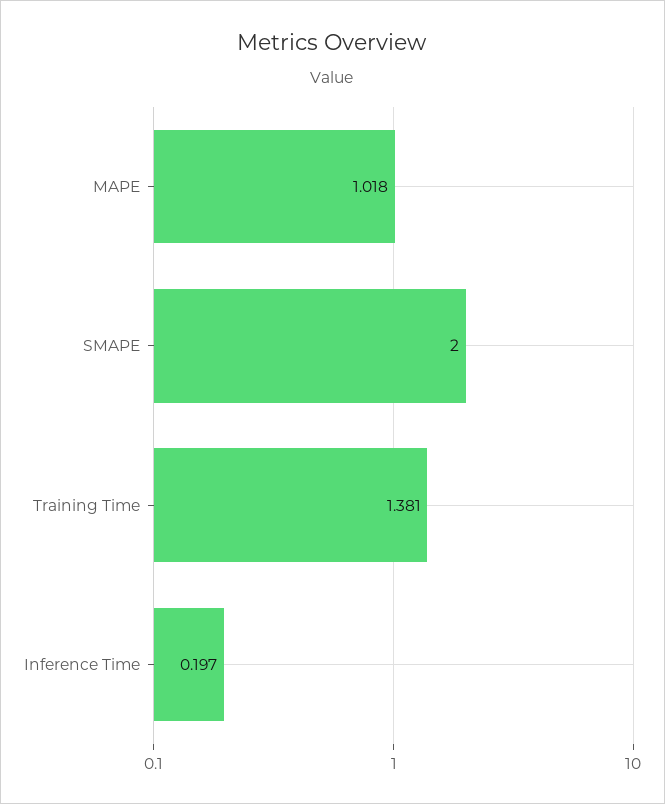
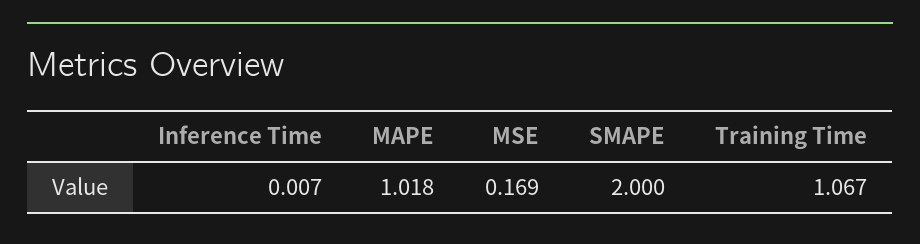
Training Time: 1.381 -> 1.067
Inference Time: 0.197 -> 0.007
MSE: none -> 0.169

